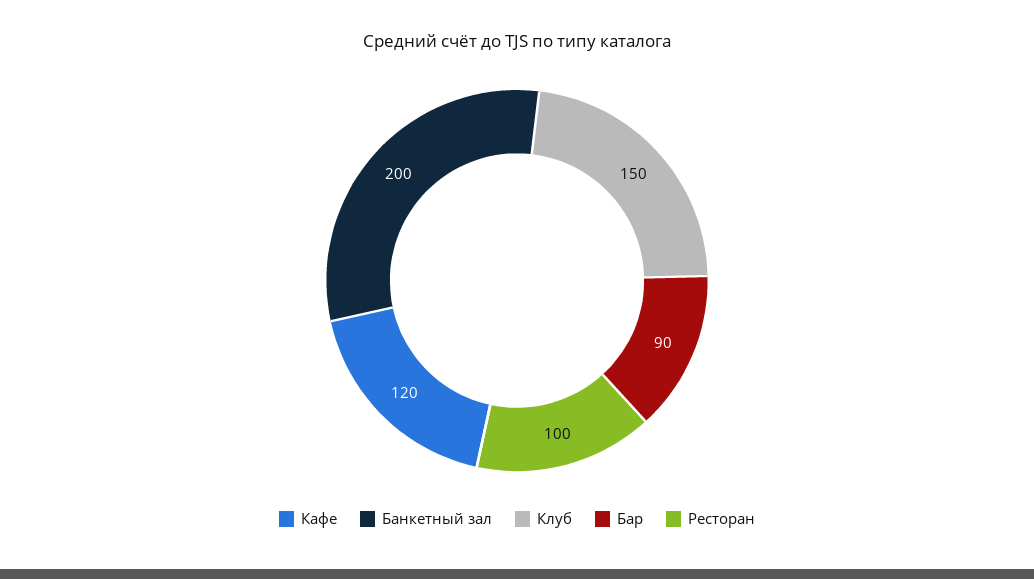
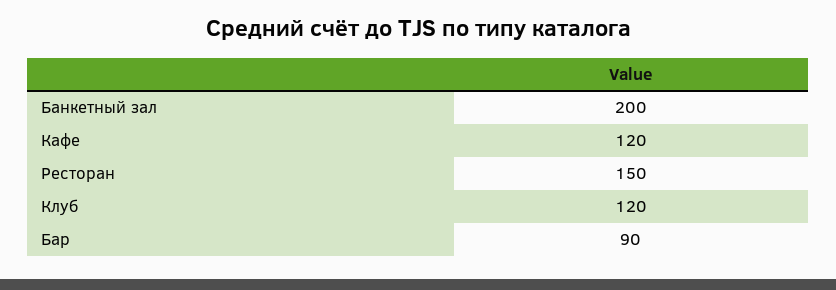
Клуб: 150 -> 120
Ресторан: 100 -> 150

